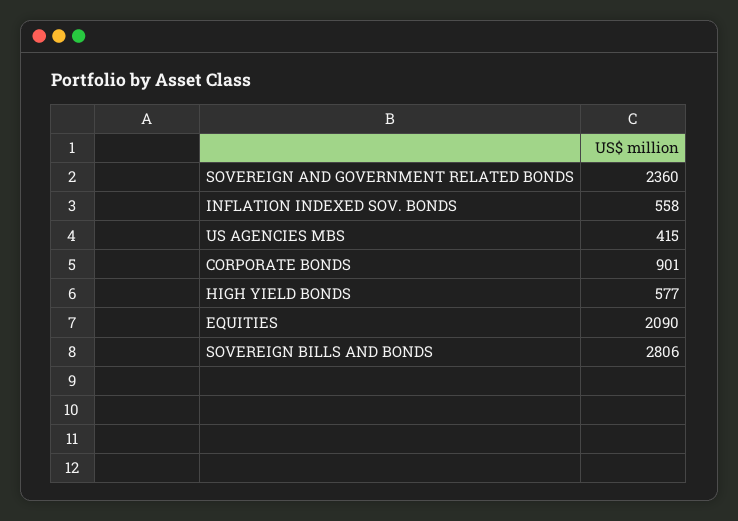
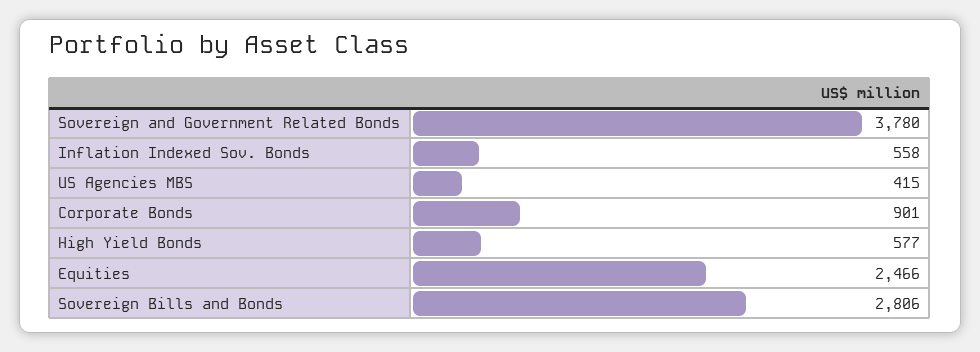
SOVEREIGN AND GOVERNMENT RELATED BONDS: 2360 -> 3780
EQUITIES: 2090 -> 2466

